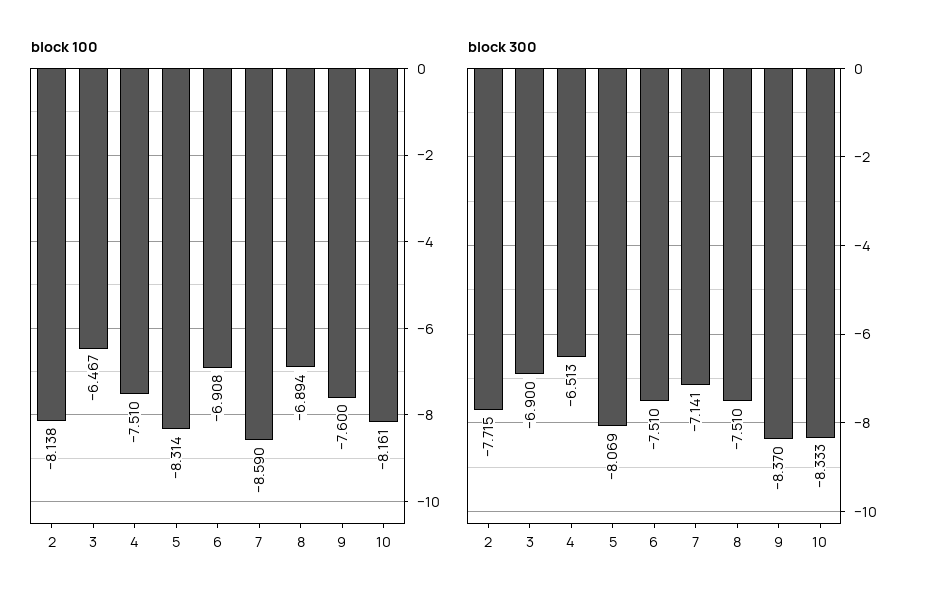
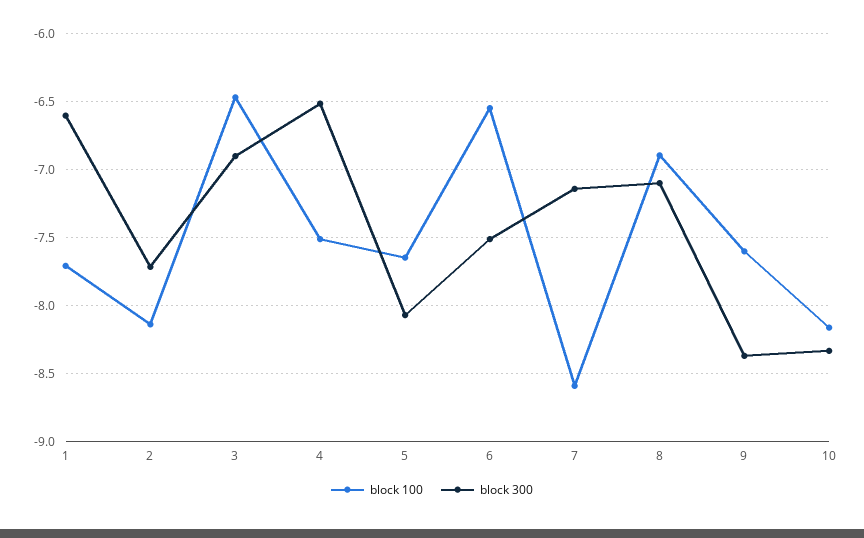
block 100, 5: -8.314 -> -7.65
block 100, 6: -6.908 -> -6.55
block 300, 8: -7.51 -> -7.1
block 100, 1: none -> -7.7
block 300, 1: none -> -6.6

